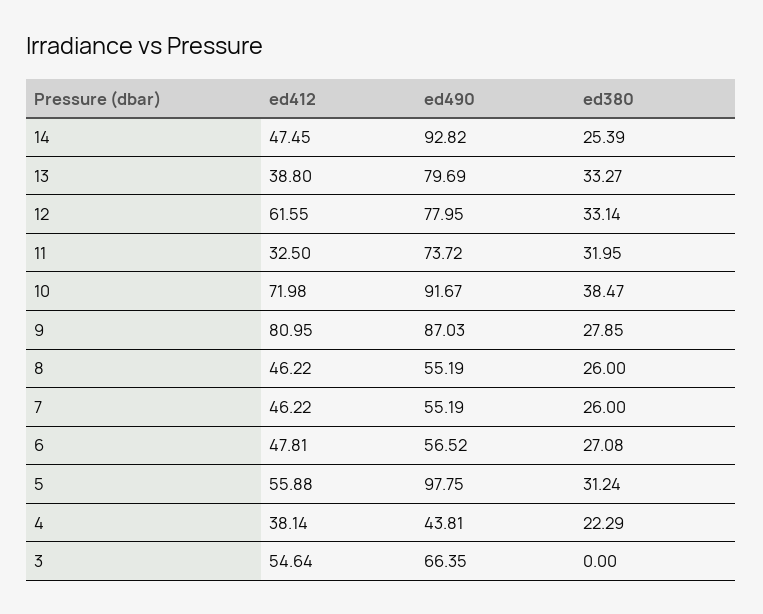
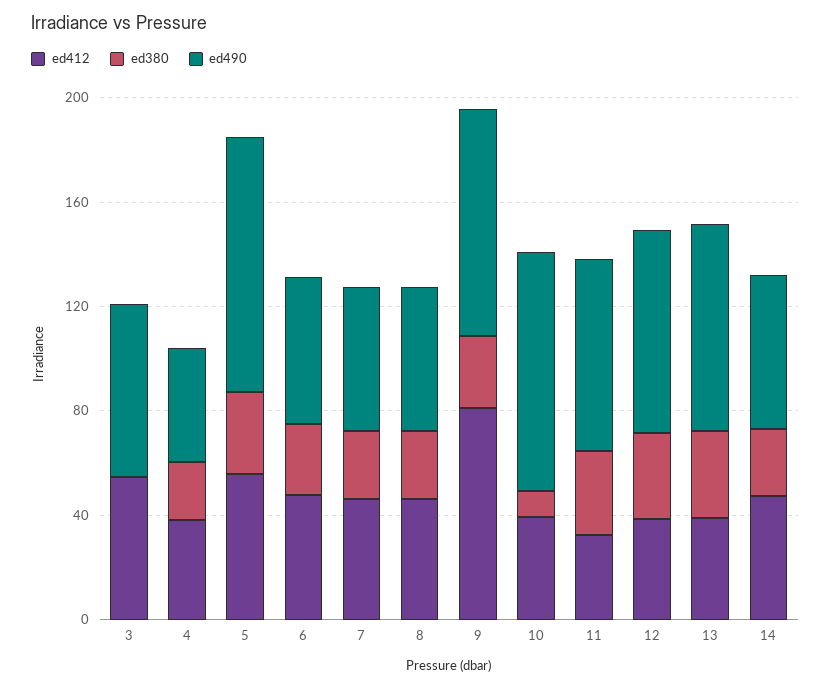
ed490, 14: 92.82 -> 60
ed412, 12: 61.55 -> 40
ed412, 10: 71.98 -> 40
ed380, 10: 38.47 -> 10

